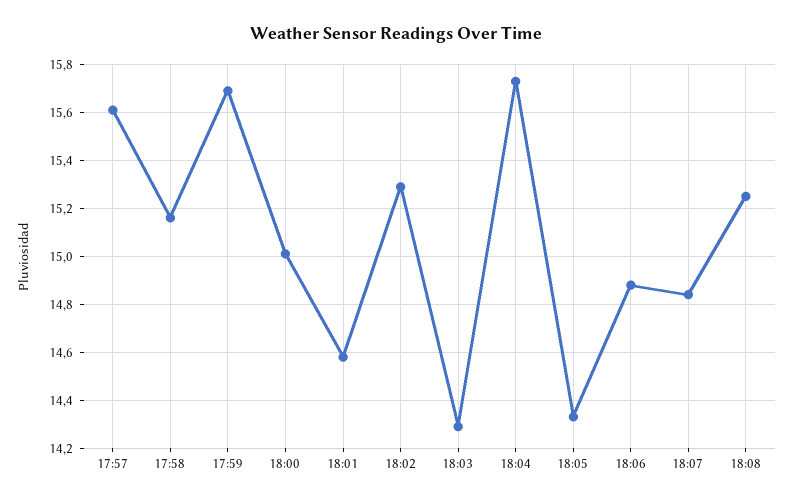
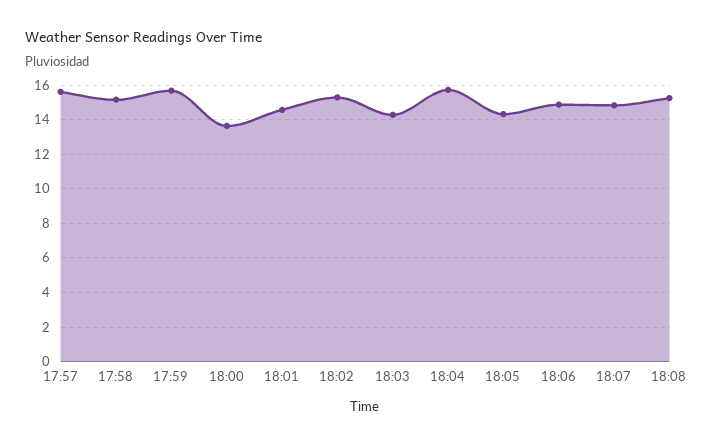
18:00: 15 -> 13.5

